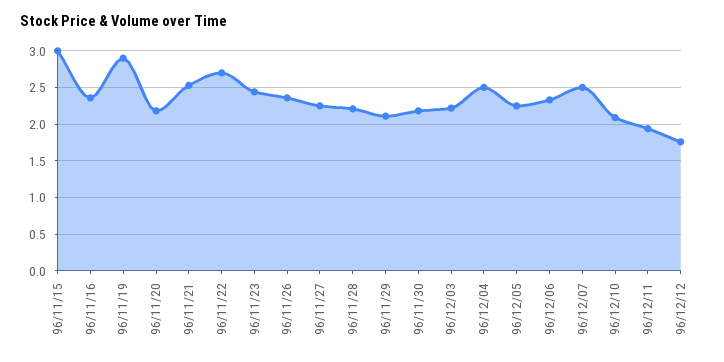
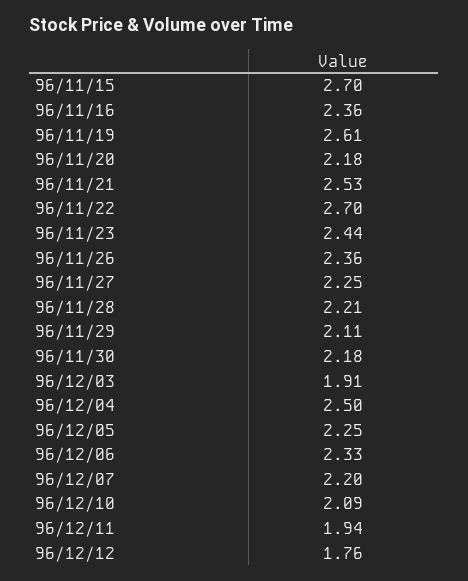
96/11/15: 3 -> 2.7
96/11/19: 2.9 -> 2.61
96/12/03: 2.2 -> 1.91
96/12/07: 2.5 -> 2.2

